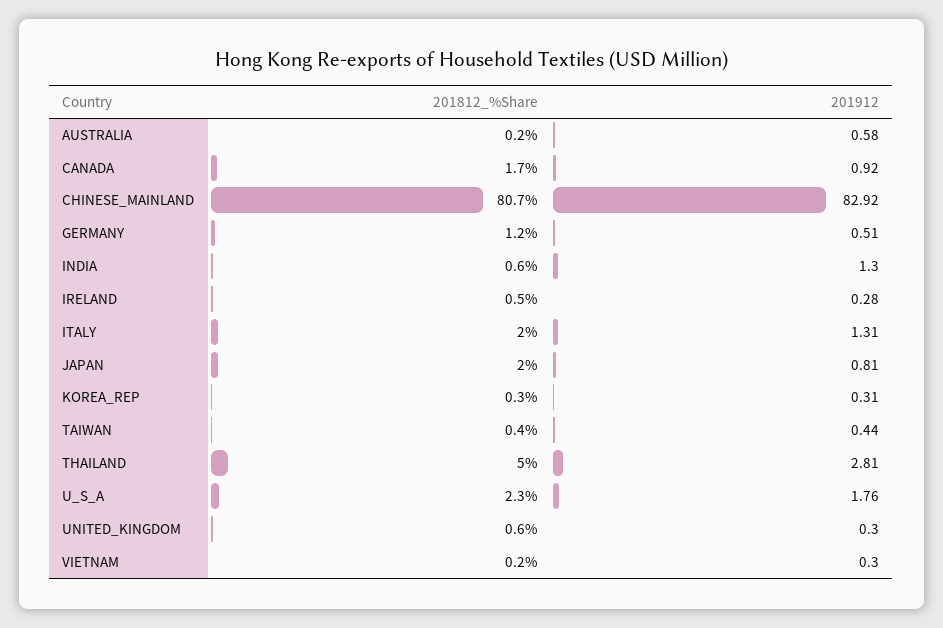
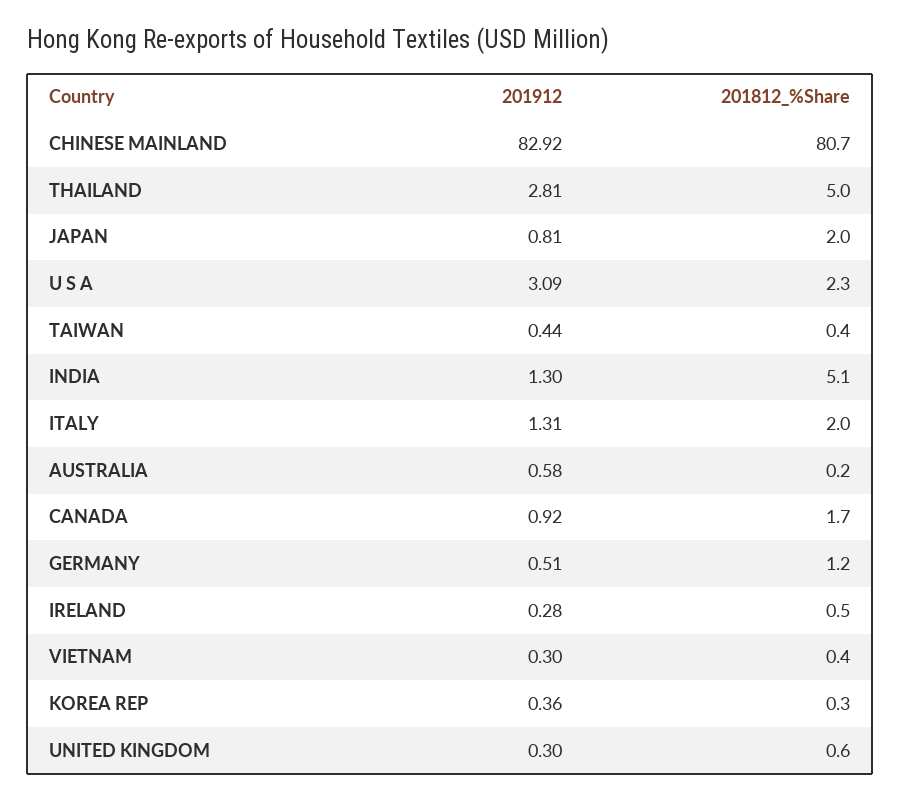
201812_%Share, INDIA: 0.6 -> 5.1
201912, KOREA_REP: 0.31 -> 0.36
201912, U_S_A: 1.76 -> 3.09
201812_%Share, VIETNAM: 0.2 -> 0.4

